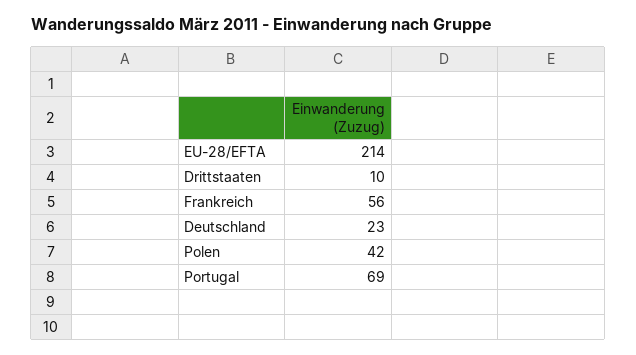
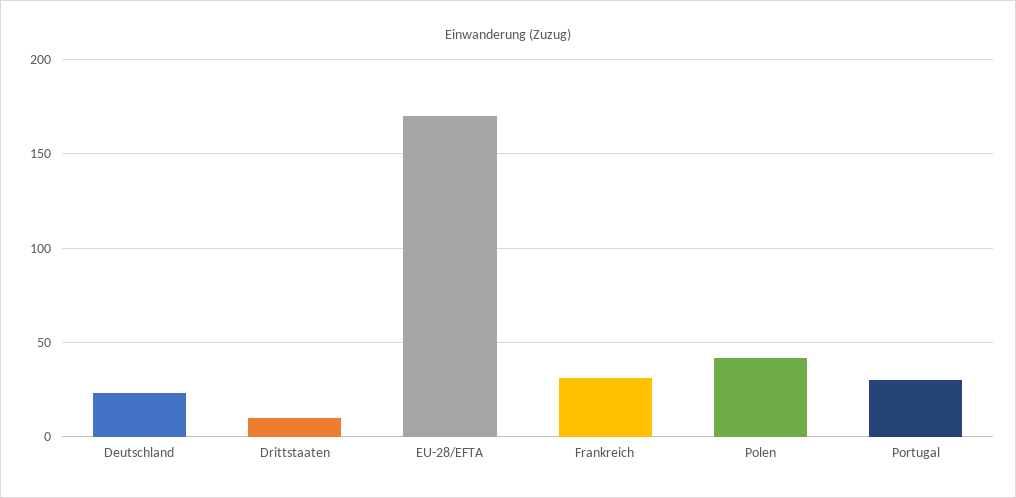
EU-28/EFTA: 214 -> 170
Frankreich: 56 -> 30
Portugal: 69 -> 30

